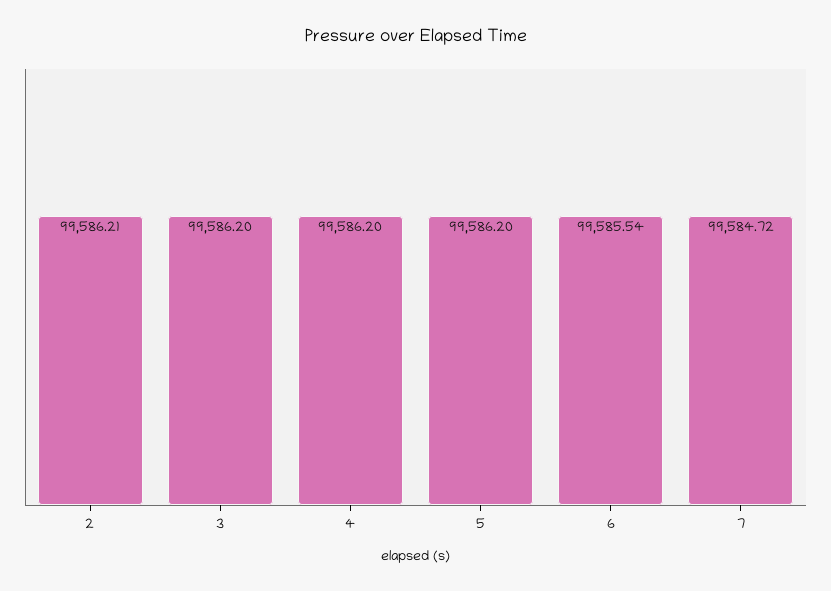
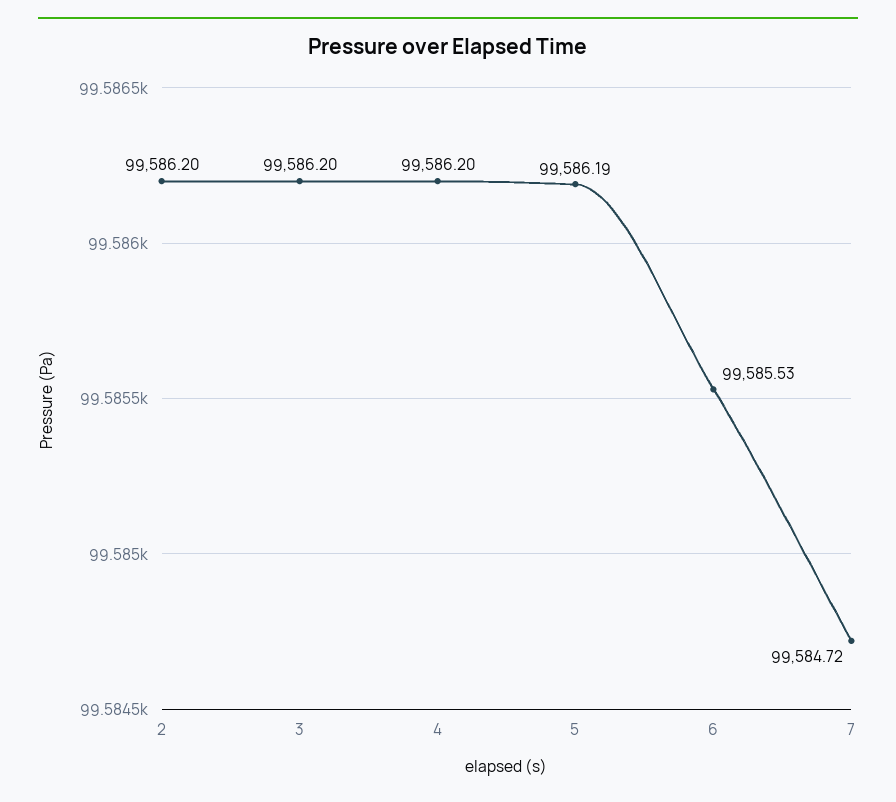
2: 99586.21 -> 99586.2
5: 99586.2 -> 99586.19
6: 99585.54 -> 99585.53

